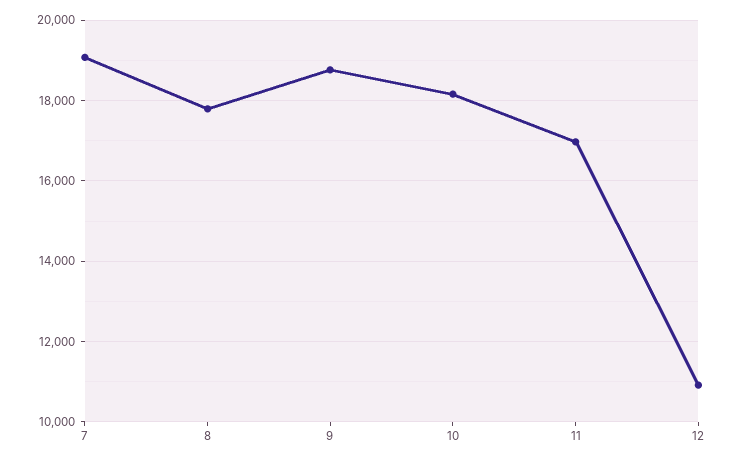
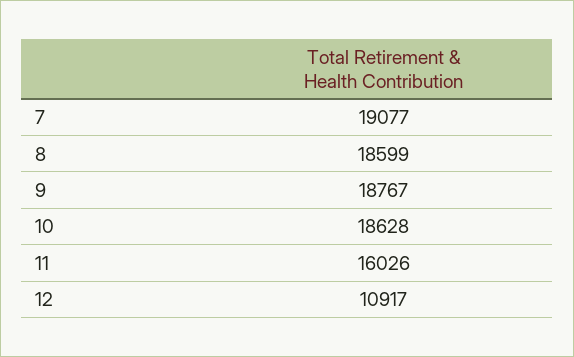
8: 17800 -> 18599
10: 18200 -> 18628
11: 17000 -> 16026

